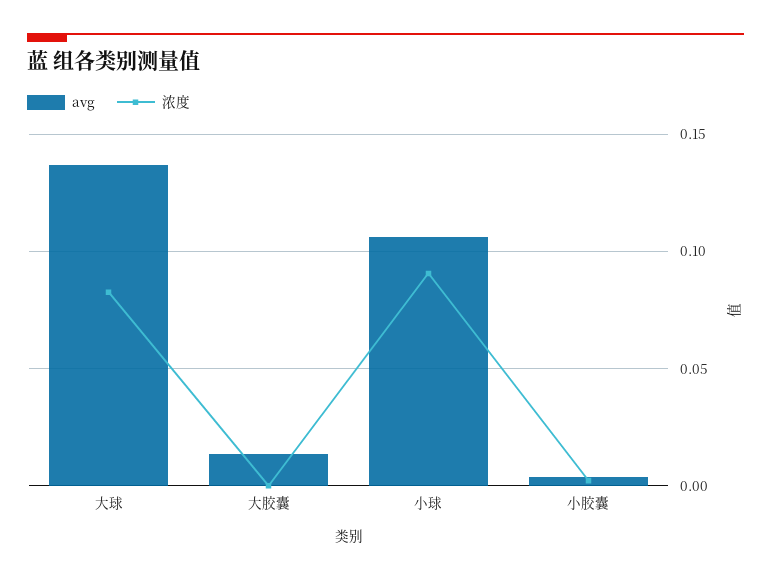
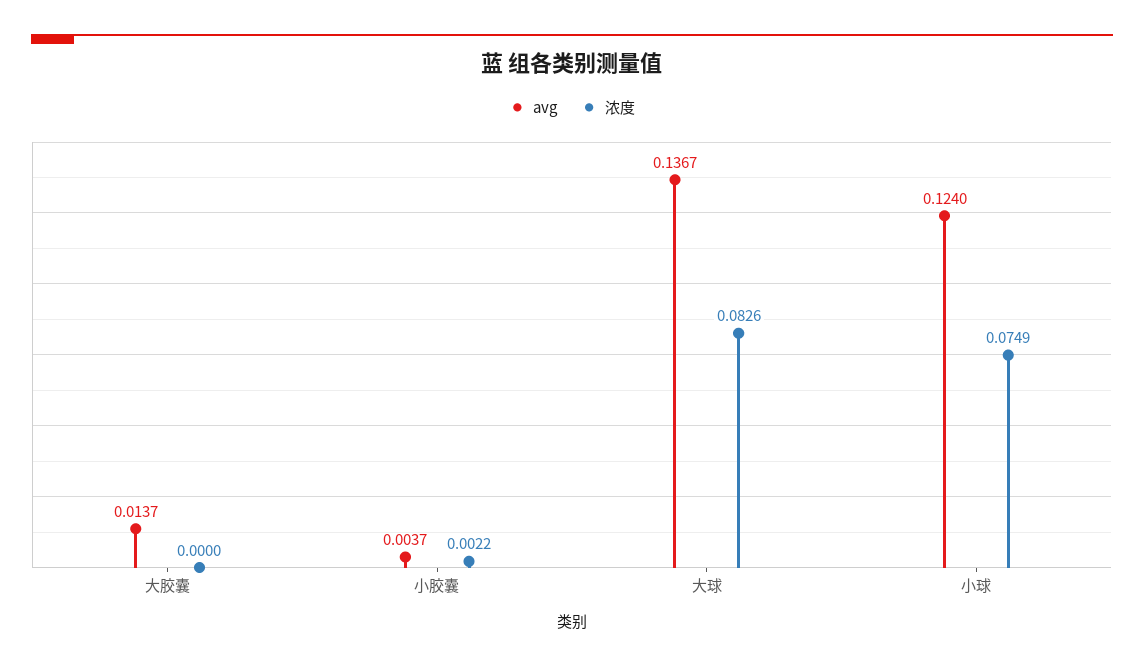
avg, 小球: 0.105 -> 0.124
浓度, 小球: 0.09 -> 0.0749

